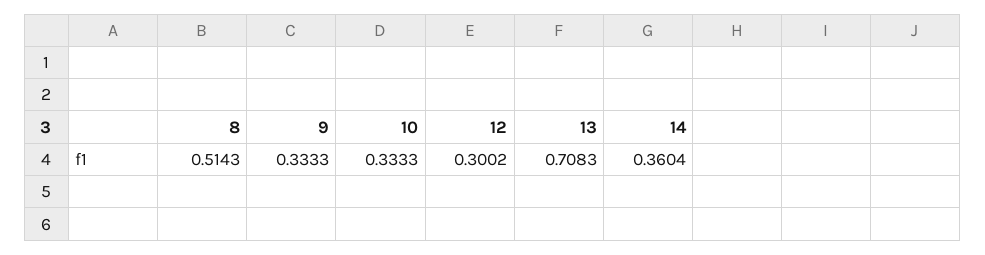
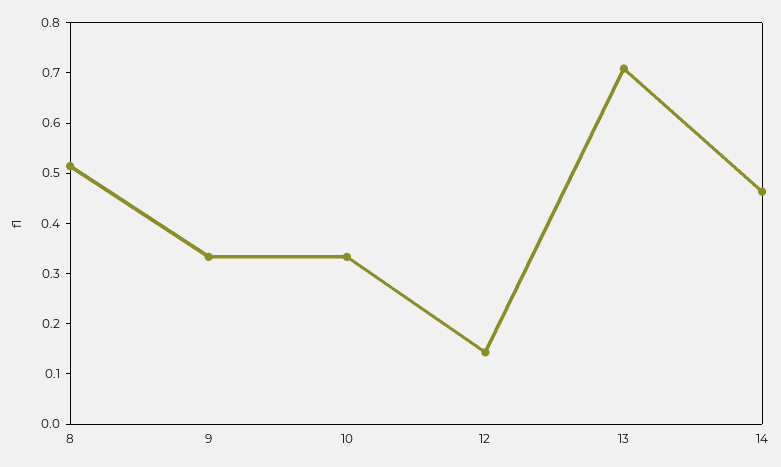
12: 0.3002 -> 0.14
14: 0.3604 -> 0.46

